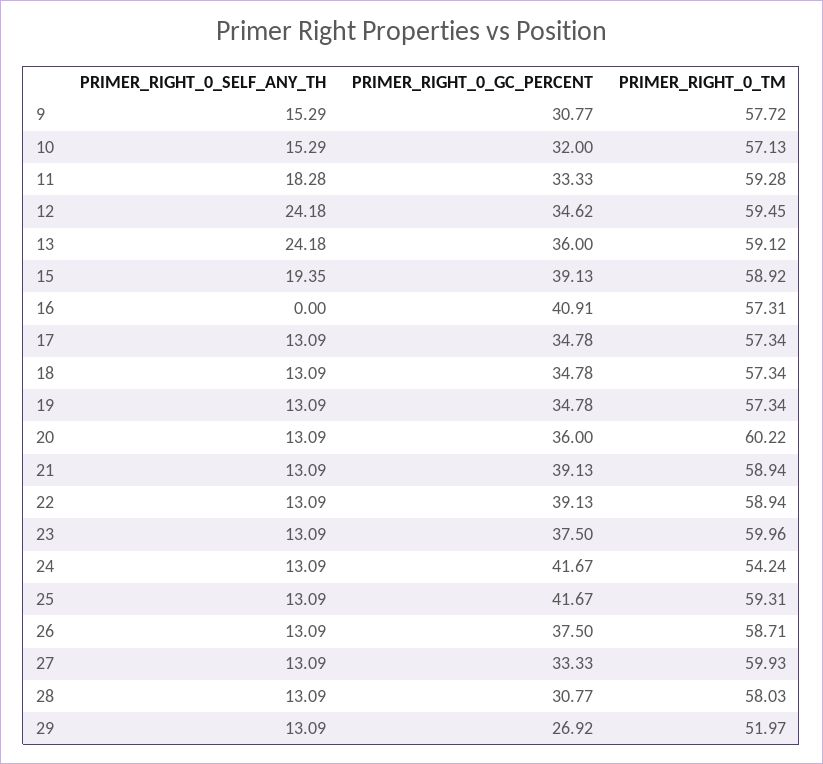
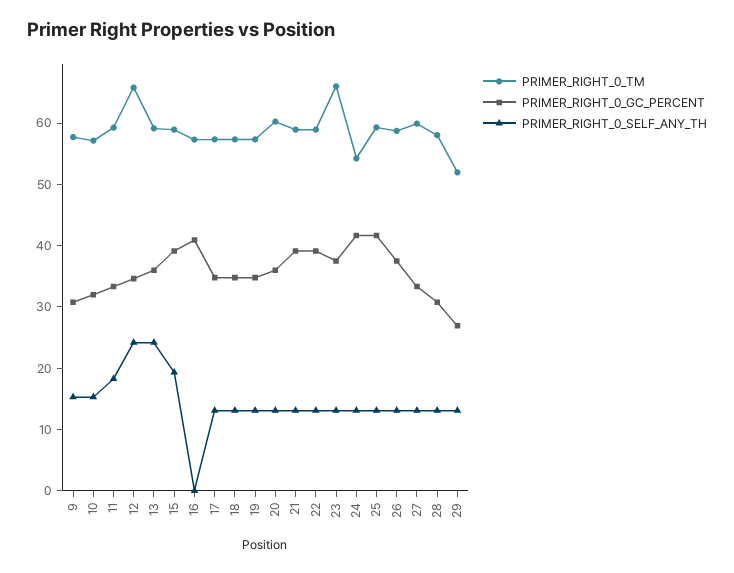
PRIMER_RIGHT_0_TM, 12: 59.45 -> 66
PRIMER_RIGHT_0_TM, 23: 59.96 -> 66

